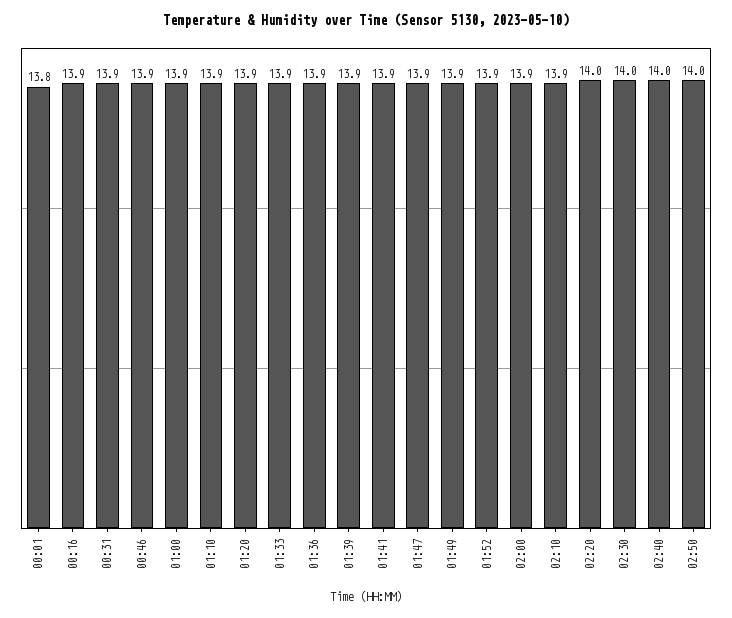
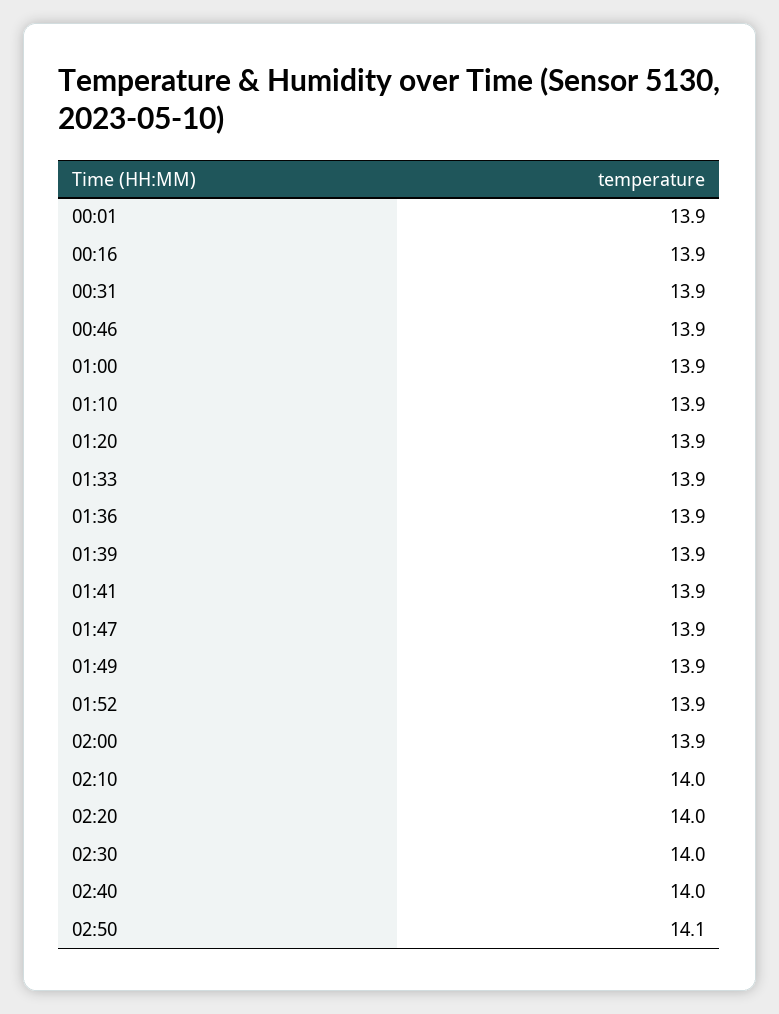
00:01: 13.8 -> 13.9
02:10: 13.9 -> 14
02:50: 14 -> 14.1

